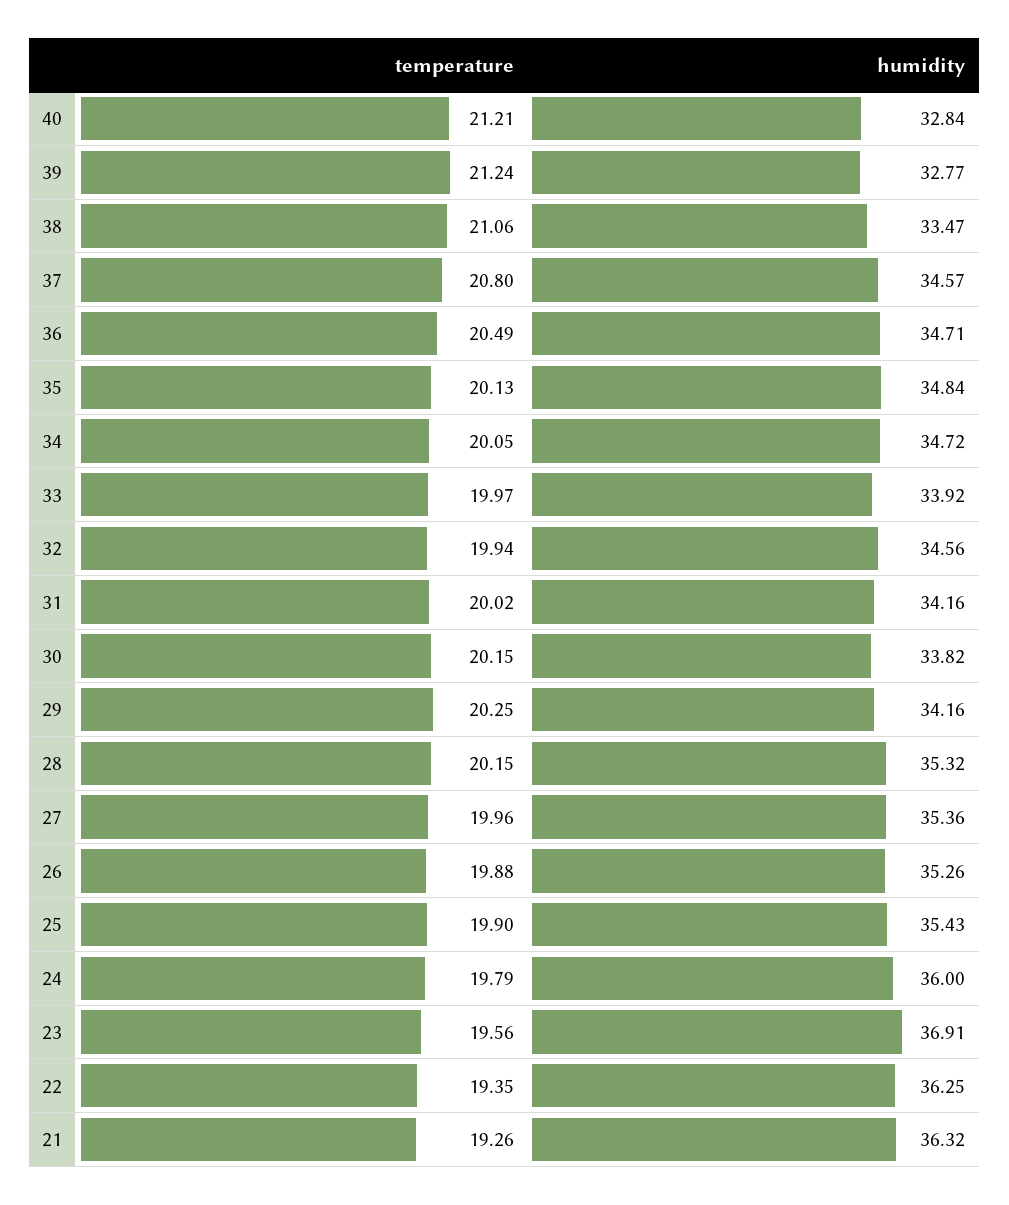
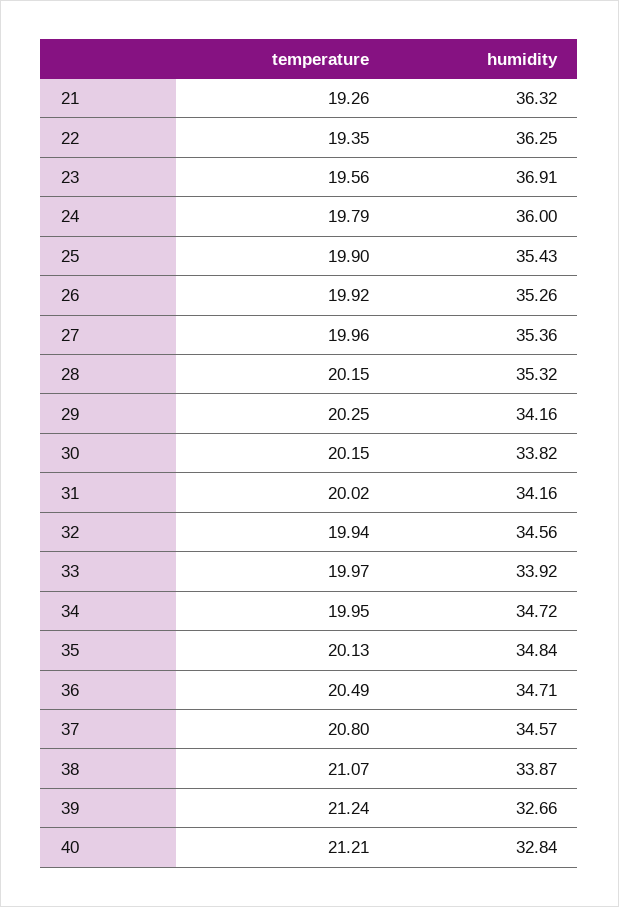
humidity, 39: 32.77 -> 32.66
temperature, 38: 21.06 -> 21.07
humidity, 38: 33.47 -> 33.87
temperature, 34: 20.05 -> 19.95
temperature, 26: 19.88 -> 19.92

